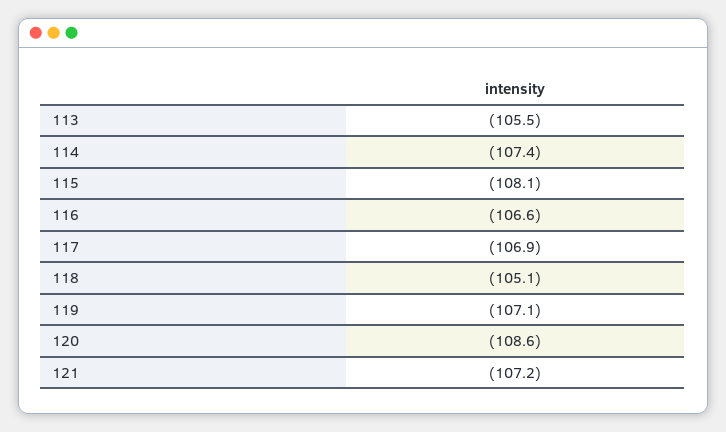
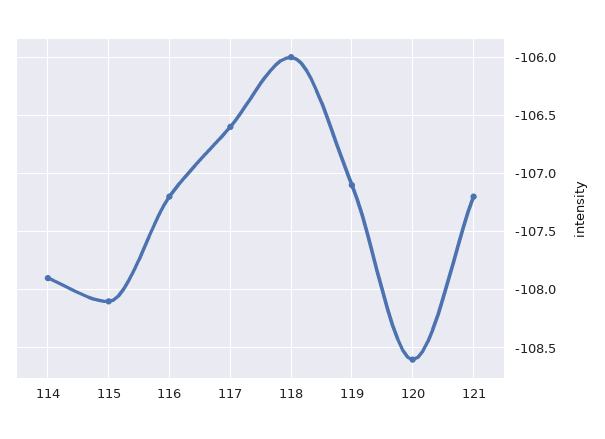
113: -105.5 -> none
114: -107.4 -> -107.9
116: -106.6 -> -107.2
117: -106.9 -> -106.6
118: -105.1 -> -106

